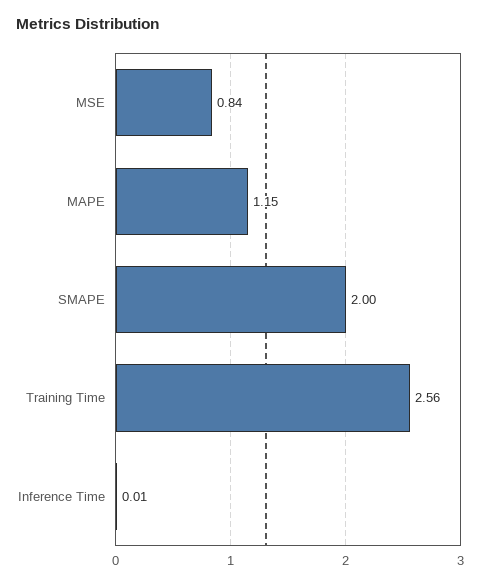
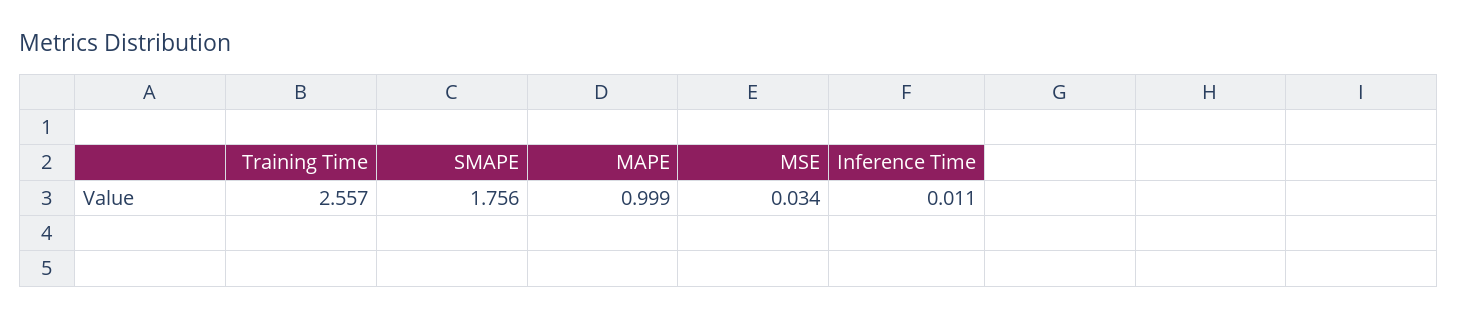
MSE: 0.84 -> 0.034
MAPE: 1.15 -> 0.999
SMAPE: 2 -> 1.756

